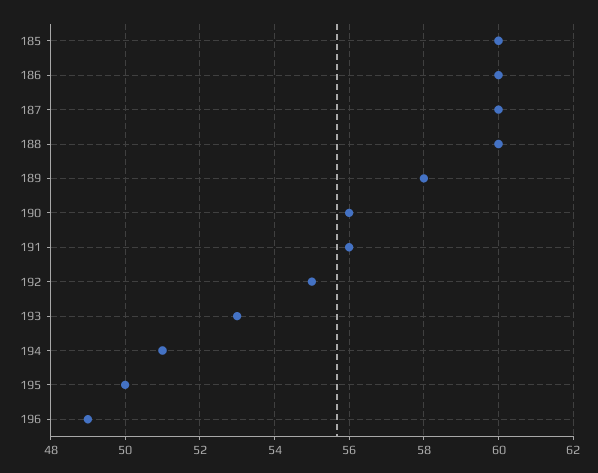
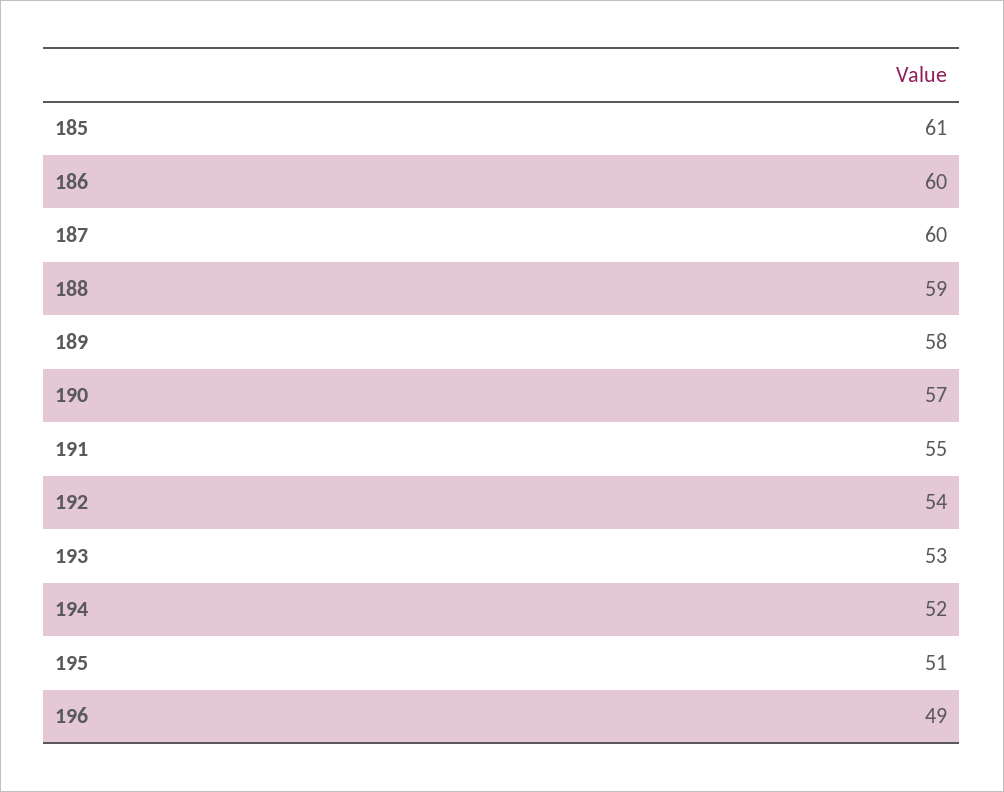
185: 60 -> 61
188: 60 -> 59
190: 56 -> 57
191: 56 -> 55
192: 55 -> 54
194: 51 -> 52
195: 50 -> 51

